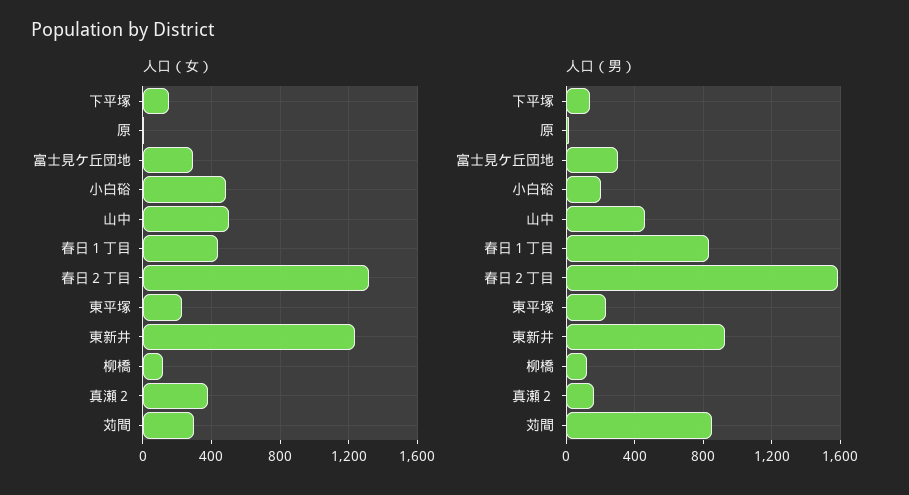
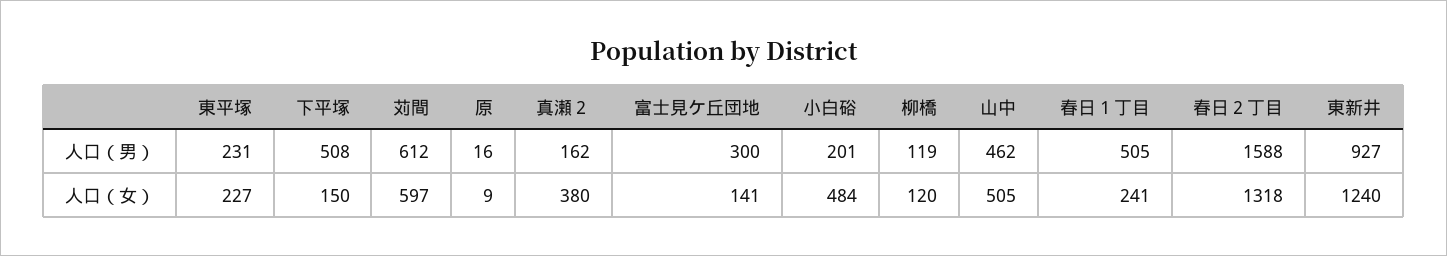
人口（女）, 富士見ケ丘団地: 300 -> 141
人口（女）, 春日１丁目: 450 -> 241
人口（女）, 苅間: 300 -> 597
人口（男）, 下平塚: 150 -> 508
人口（男）, 春日１丁目: 850 -> 505
人口（男）, 苅間: 850 -> 612

